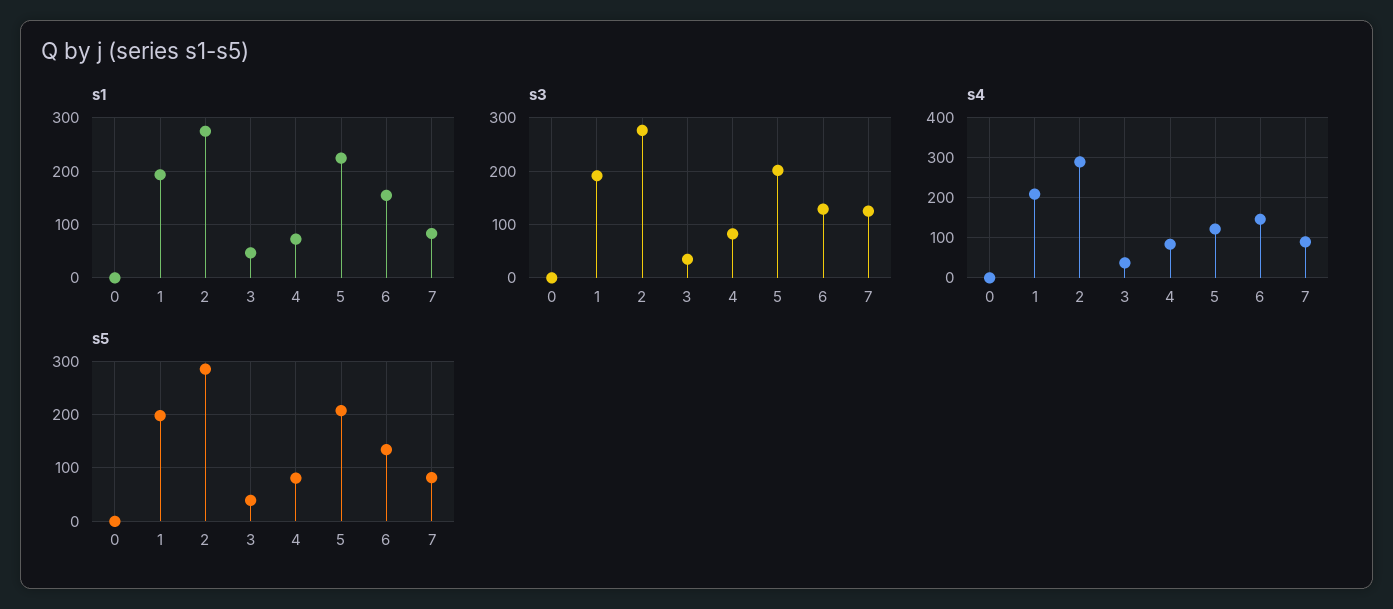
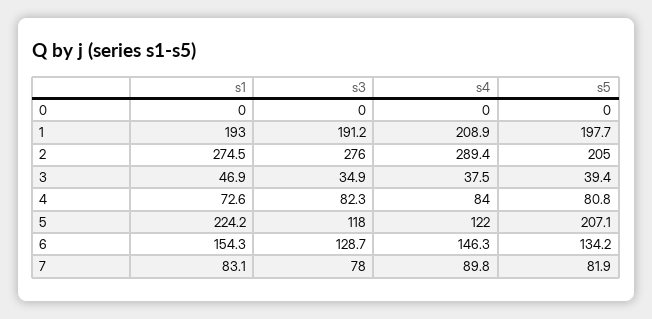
s3, 5: 200 -> 118
s3, 7: 120 -> 78
s5, 2: 280 -> 205

